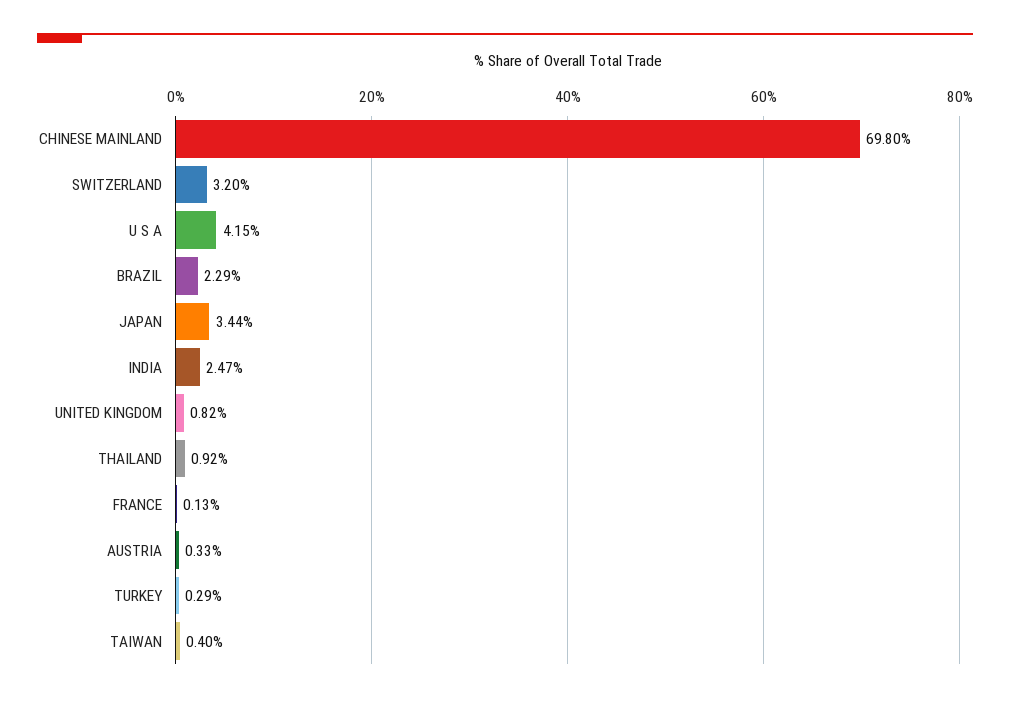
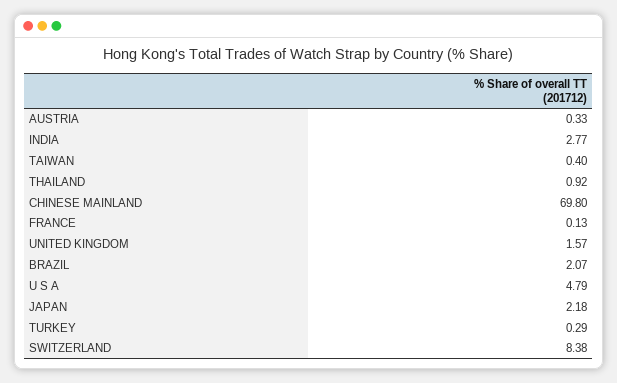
SWITZERLAND: 3.2 -> 8.38
U S A: 4.15 -> 4.79
BRAZIL: 2.29 -> 2.07
JAPAN: 3.44 -> 2.18
INDIA: 2.47 -> 2.77
UNITED KINGDOM: 0.82 -> 1.57

